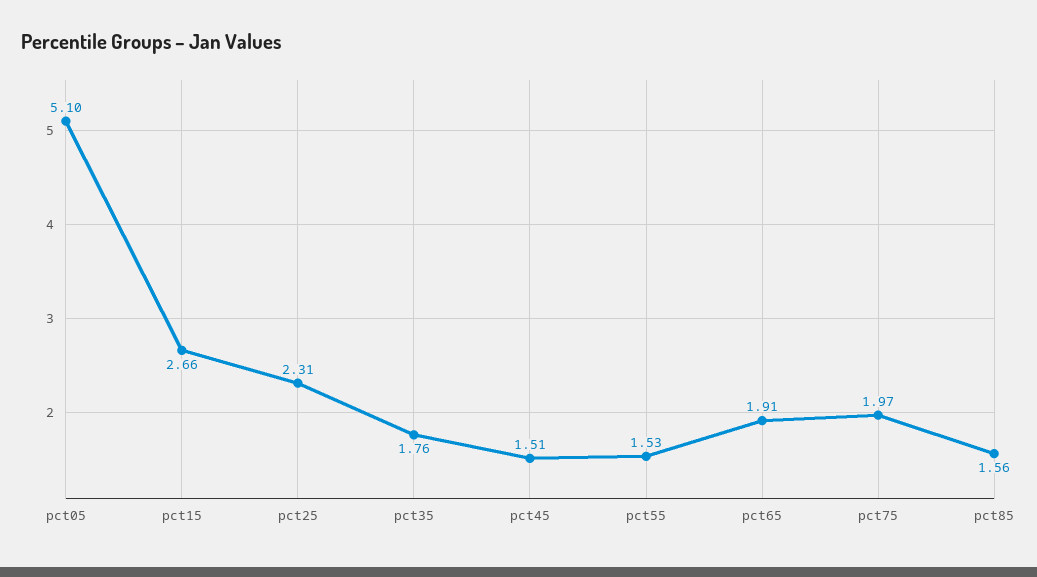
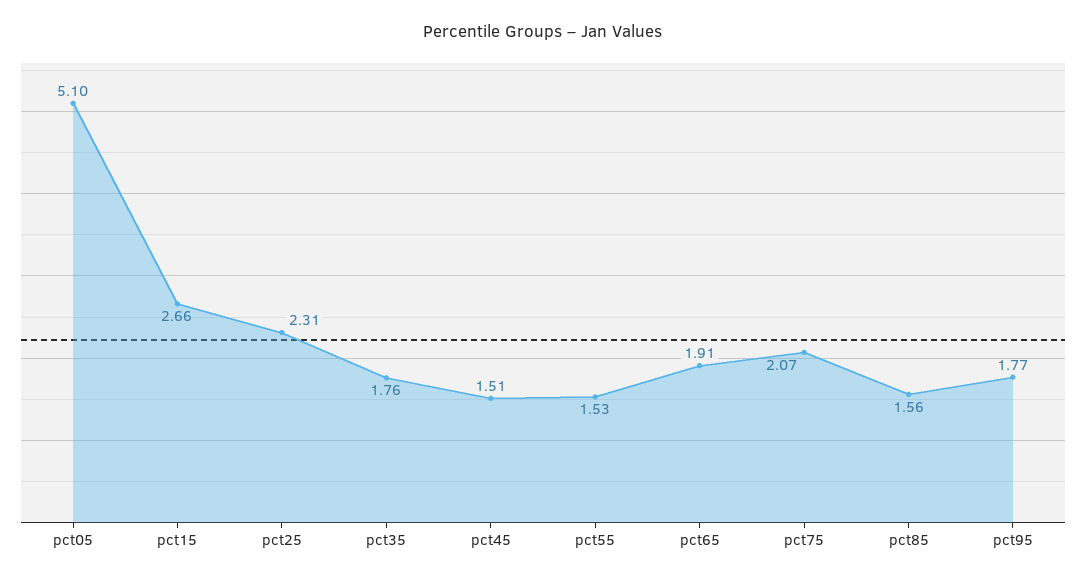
pct75: 1.97 -> 2.07
pct95: none -> 1.77

